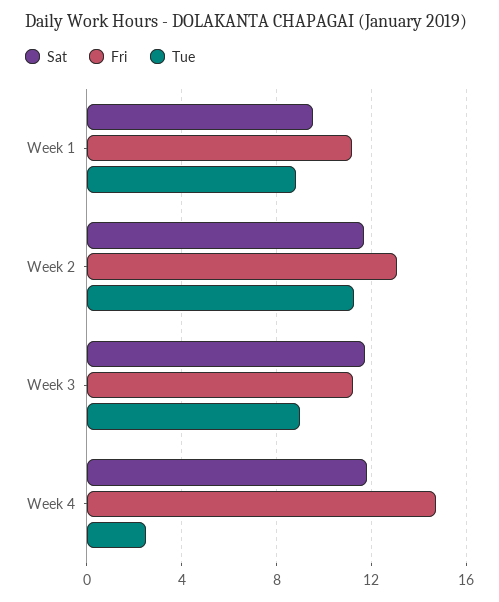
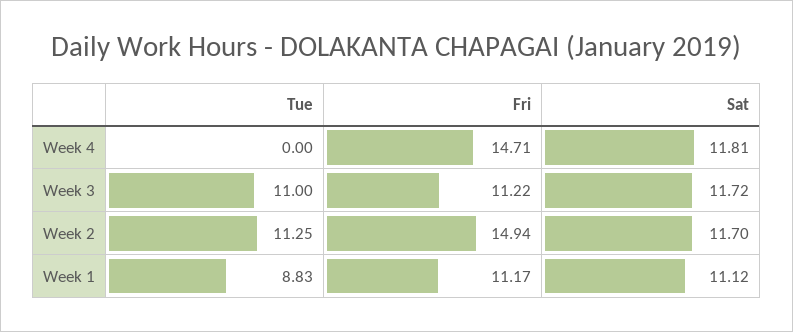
Sat, Week 1: 9.5 -> 11.12
Fri, Week 2: 13 -> 14.94
Tue, Week 3: 9 -> 11
Tue, Week 4: 2.5 -> 0

